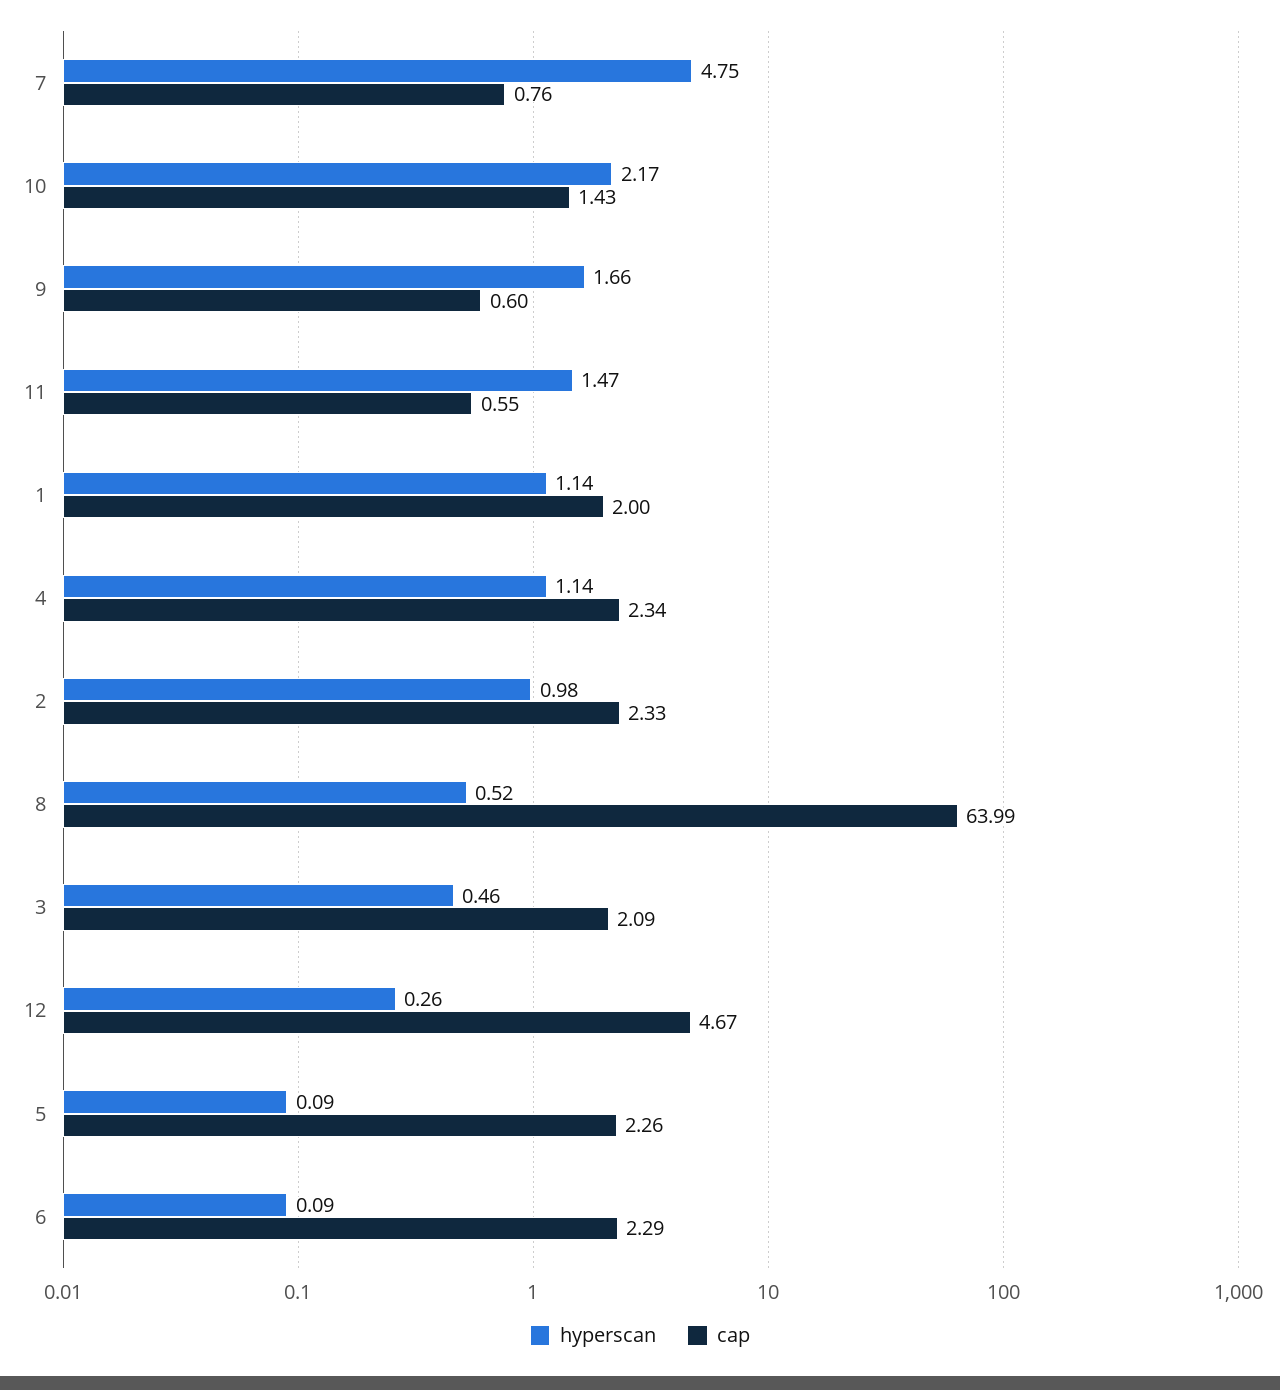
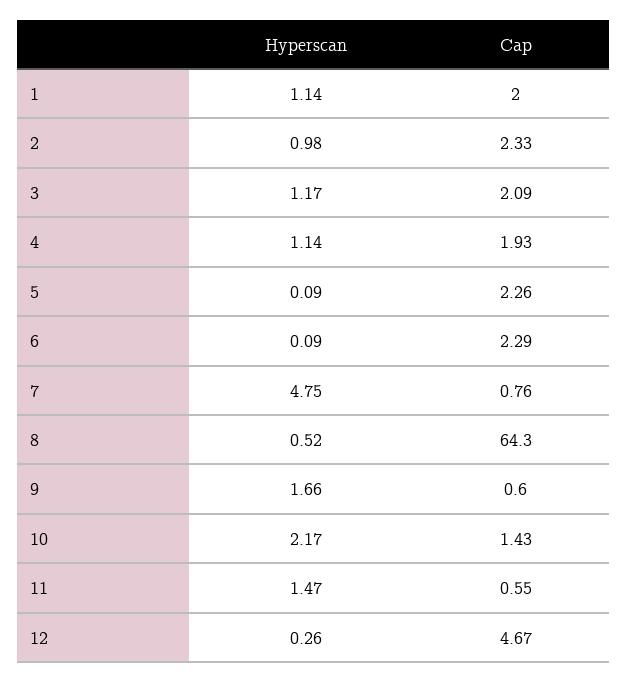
cap, 4: 2.34 -> 1.93
cap, 8: 63.99 -> 64.3
hyperscan, 3: 0.46 -> 1.17

